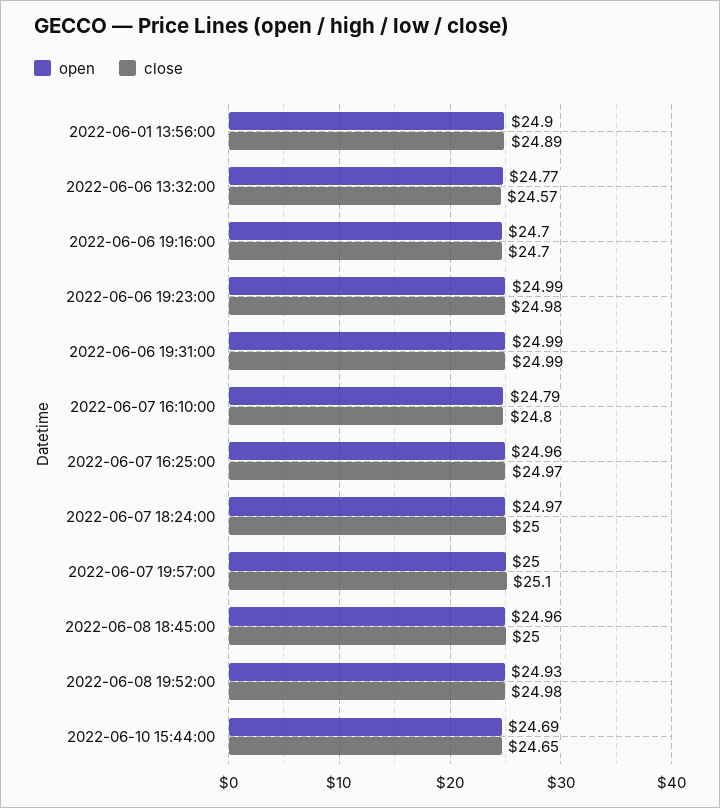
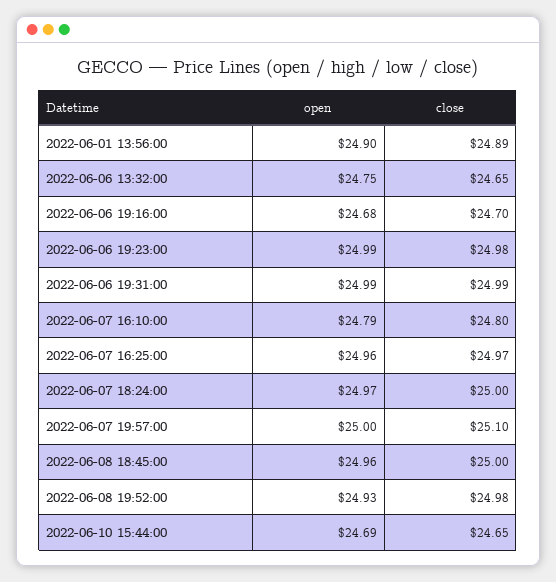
open, 2022-06-06 13:32:00: 24.77 -> 24.75
close, 2022-06-06 13:32:00: 24.57 -> 24.65
open, 2022-06-06 19:16:00: 24.7 -> 24.68

